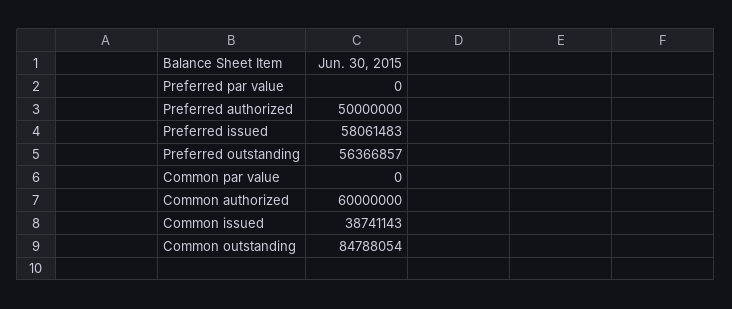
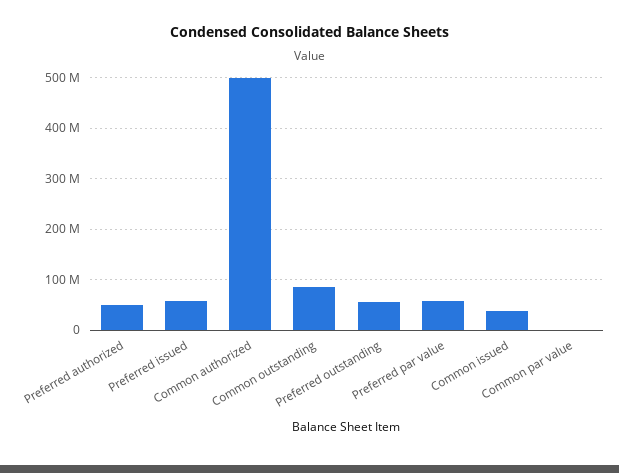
Preferred par value: 0 -> 60000000
Common authorized: 60000000 -> 500000000

